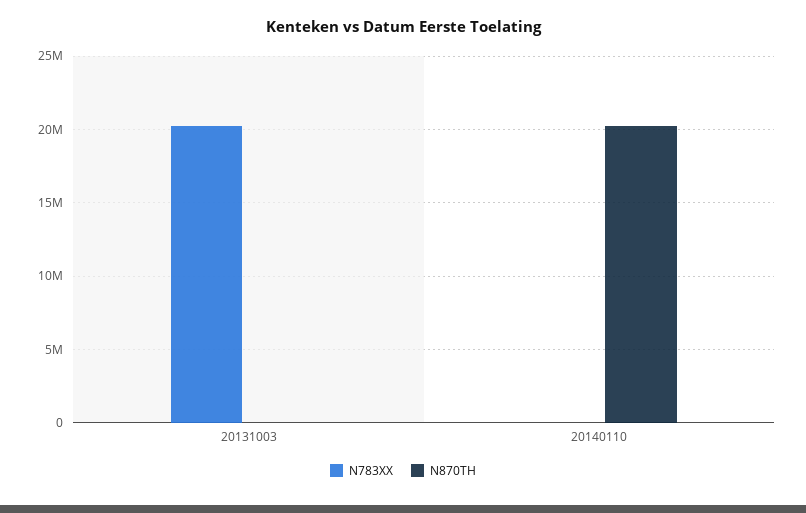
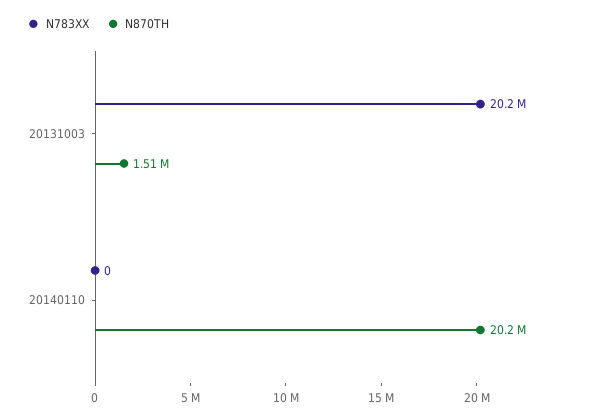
N870TH, 20131003: 0 -> 1510000

